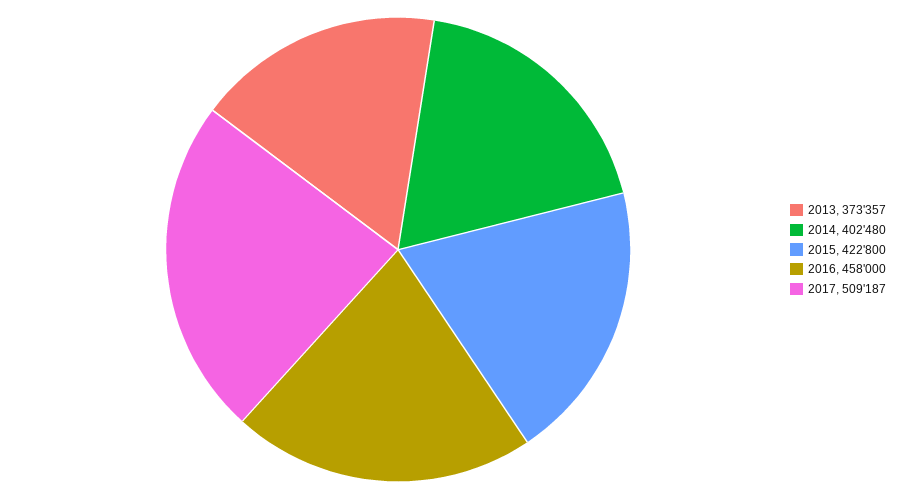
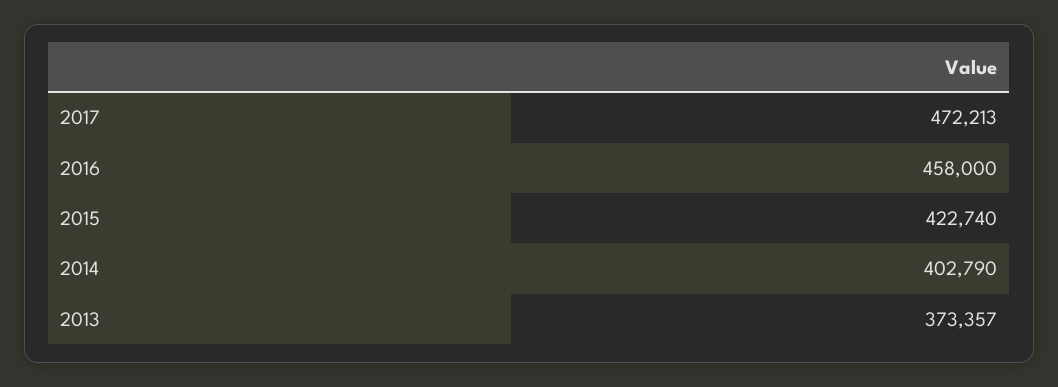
2014: 402480 -> 402790
2015: 422800 -> 422740
2017: 509187 -> 472213

